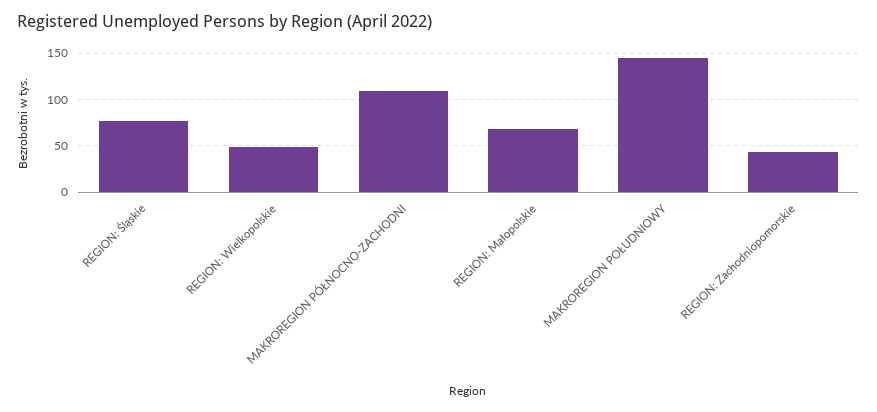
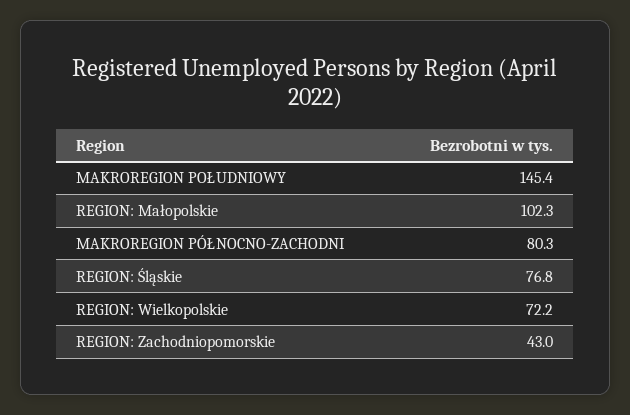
REGION: Wielkopolskie: 50 -> 72.2
MAKROREGION PÓŁNOCNO-ZACHODNI: 110 -> 80.3
REGION: Małopolskie: 70 -> 102.3

